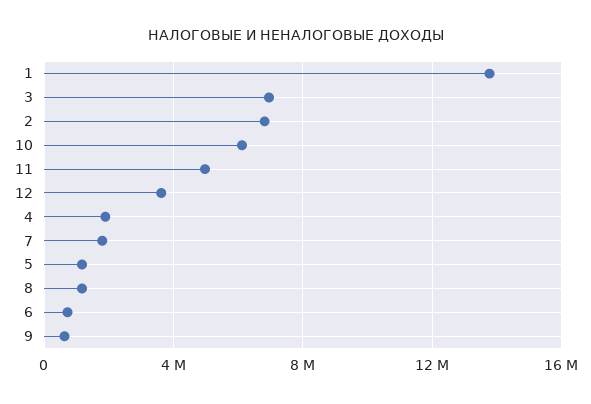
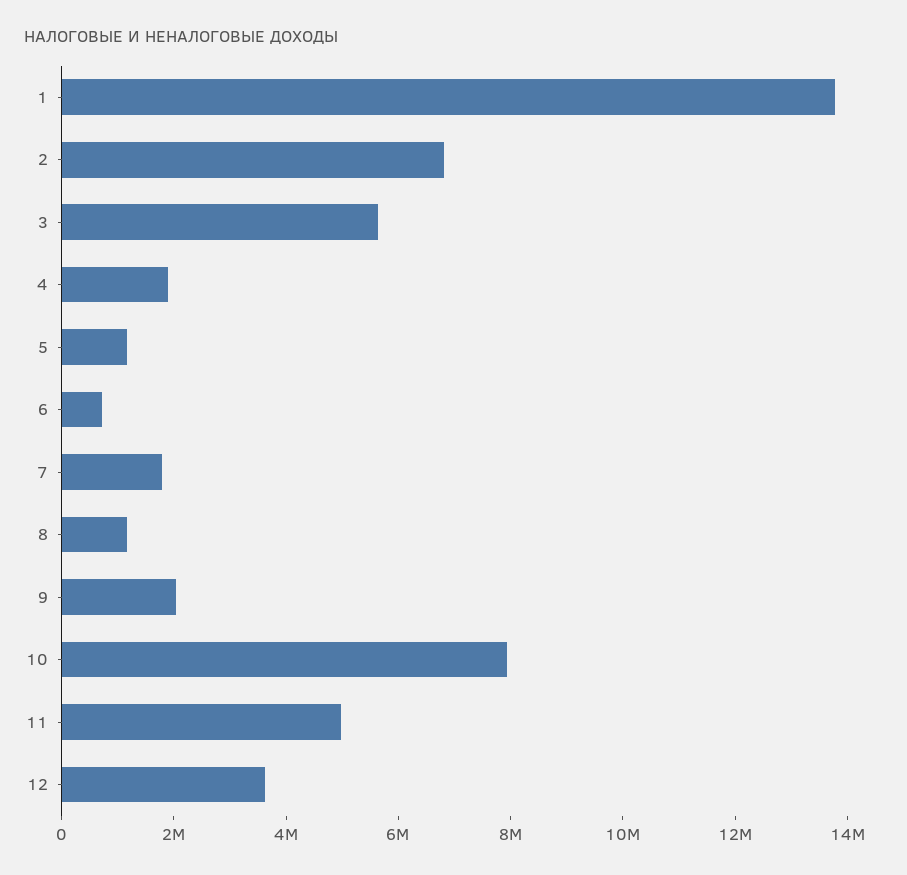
3: 7000000 -> 5500000
10: 6000000 -> 8000000
9: 500000 -> 2000000

